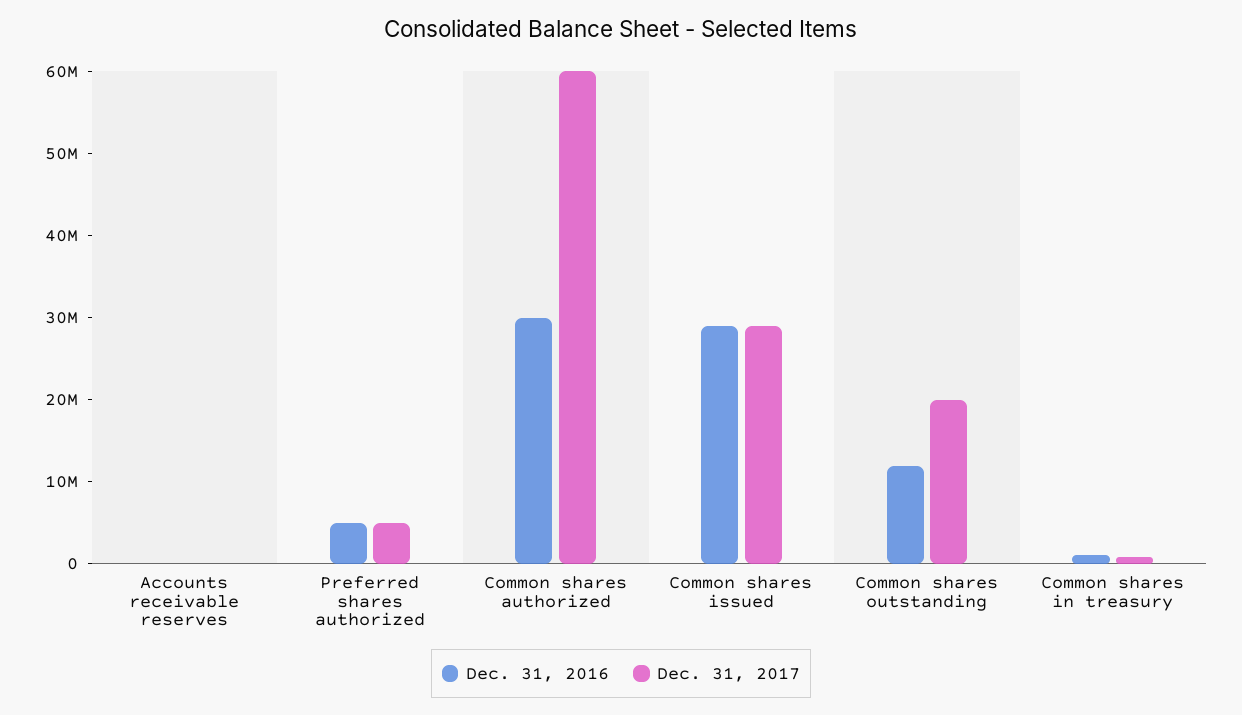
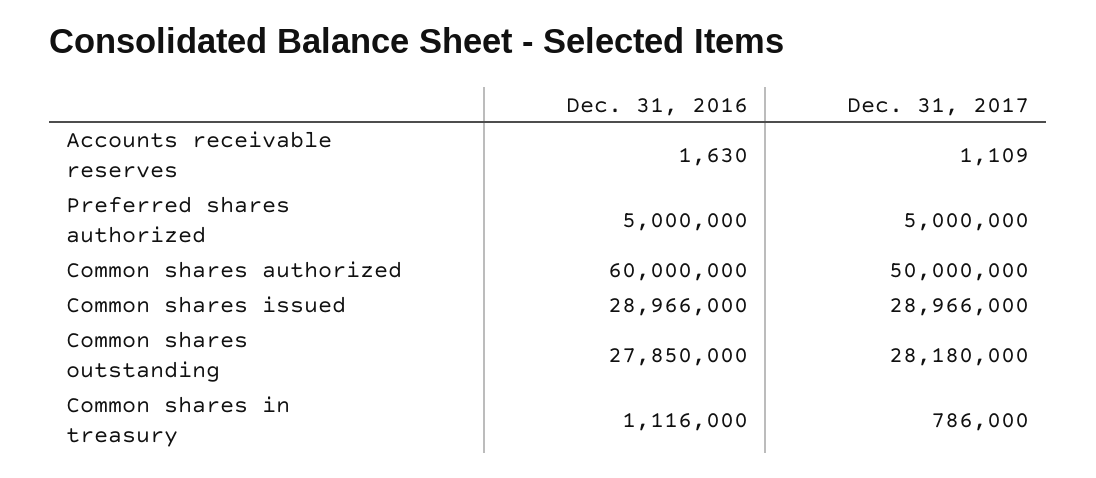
Dec. 31, 2016, Common shares authorized: 30000000 -> 60000000
Dec. 31, 2017, Common shares authorized: 60000000 -> 50000000
Dec. 31, 2016, Common shares outstanding: 12000000 -> 27850000
Dec. 31, 2017, Common shares outstanding: 20000000 -> 28180000

